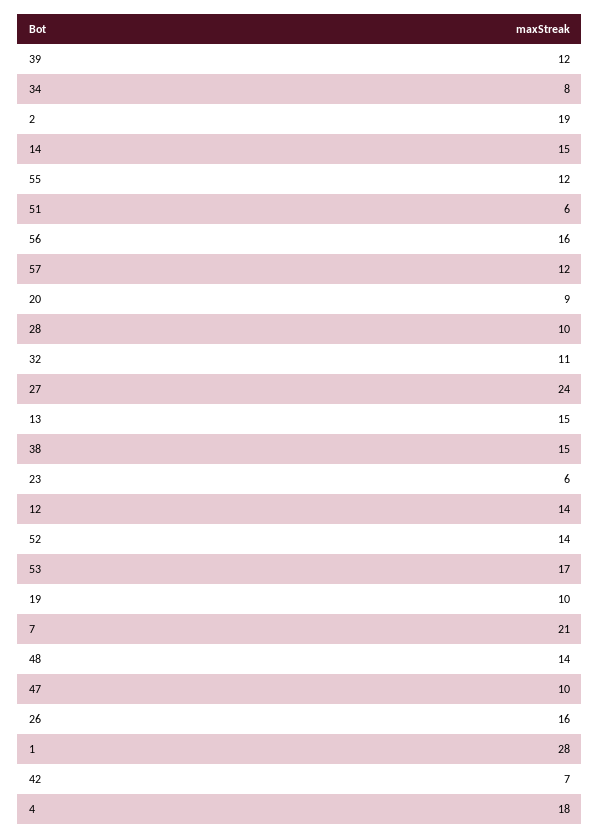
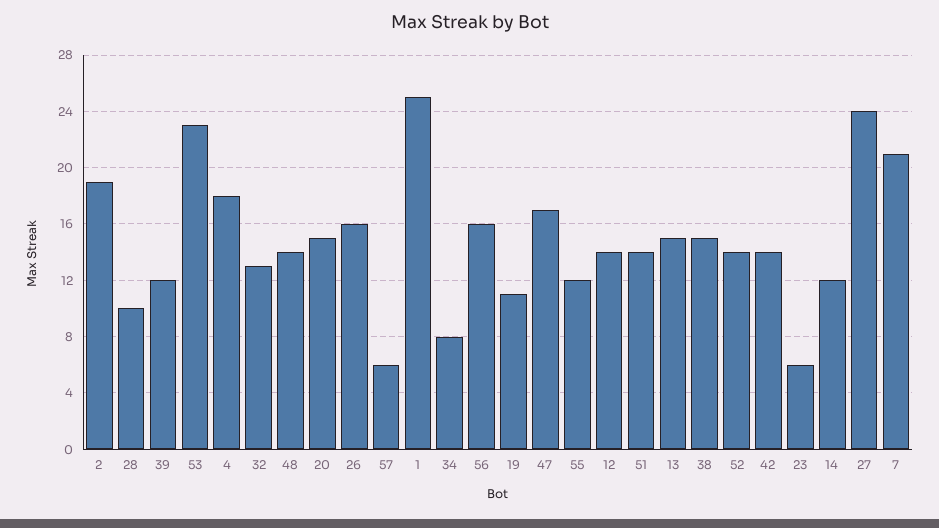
14: 15 -> 12
51: 6 -> 14
57: 12 -> 6
20: 9 -> 15
32: 11 -> 13
53: 17 -> 23
19: 10 -> 11
47: 10 -> 17
1: 28 -> 25
42: 7 -> 14

